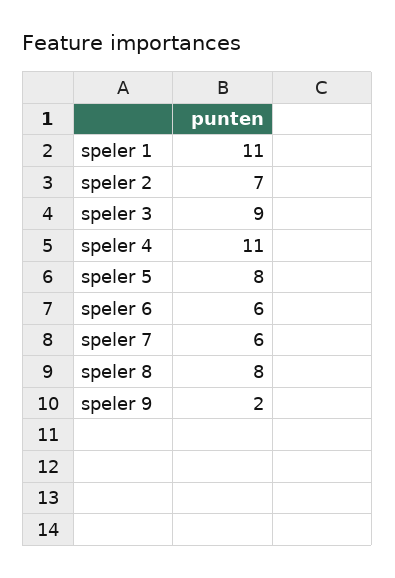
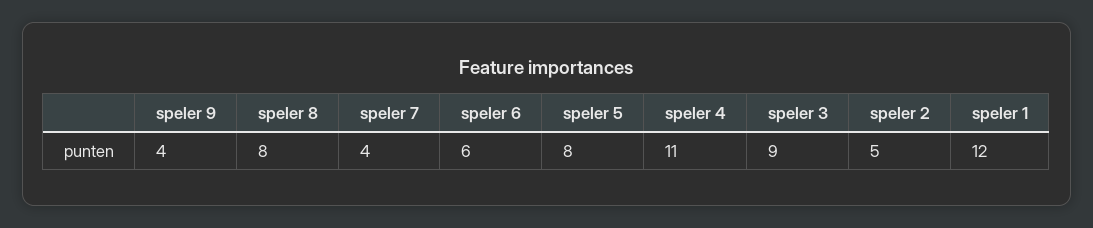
speler 1: 11 -> 12
speler 2: 7 -> 5
speler 7: 6 -> 4
speler 9: 2 -> 4

